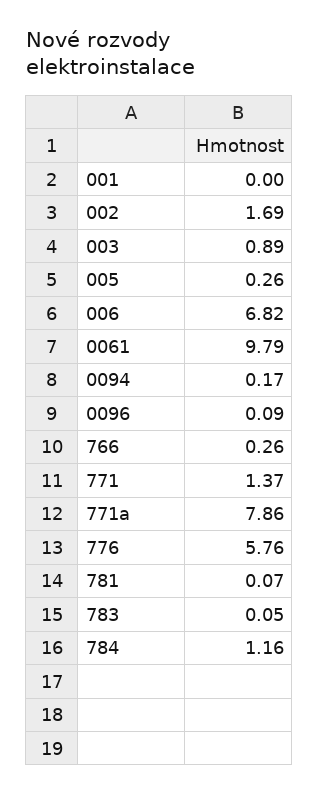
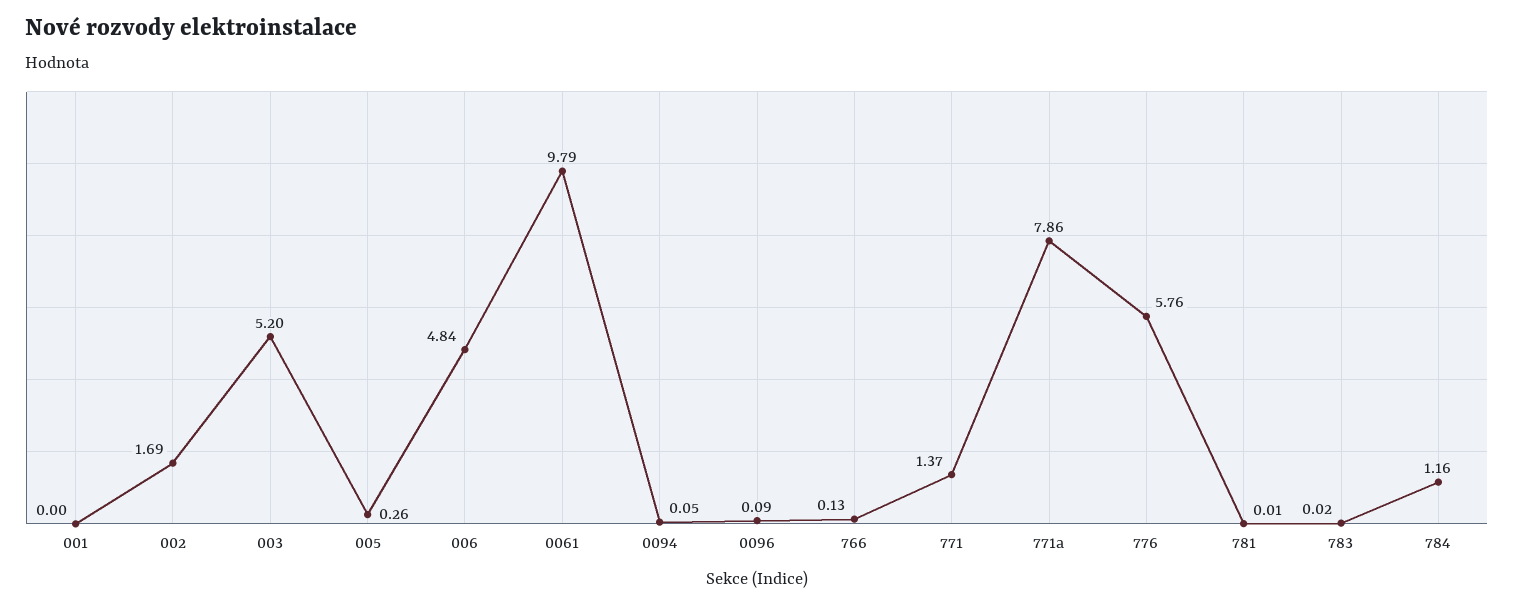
003: 0.89 -> 5.2
006: 6.82 -> 4.84
0094: 0.17 -> 0.05
766: 0.26 -> 0.13
781: 0.07 -> 0.01
783: 0.05 -> 0.02

